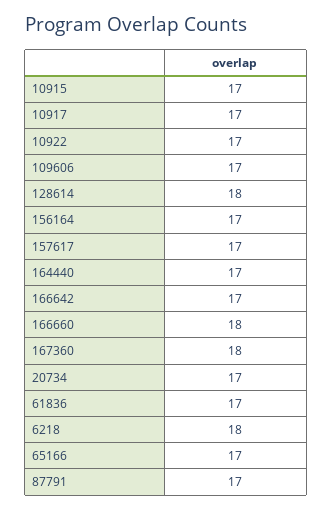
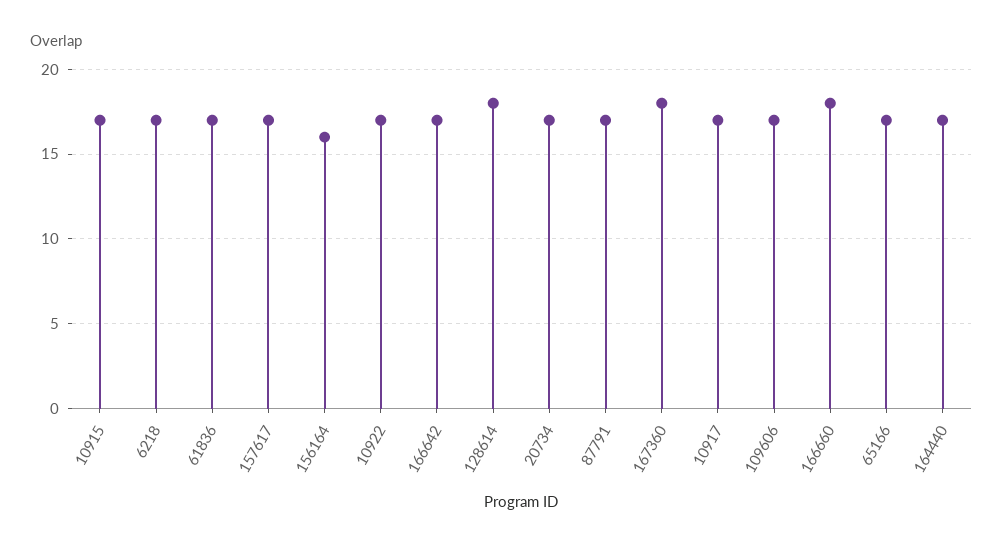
156164: 17 -> 16
6218: 18 -> 17

